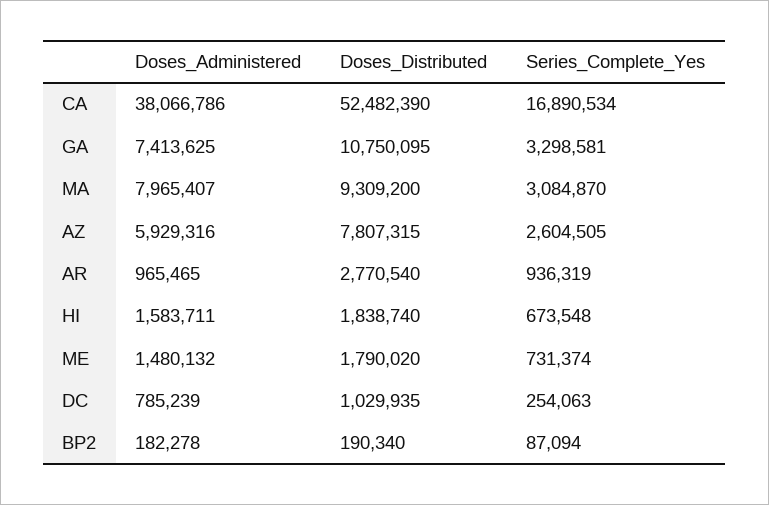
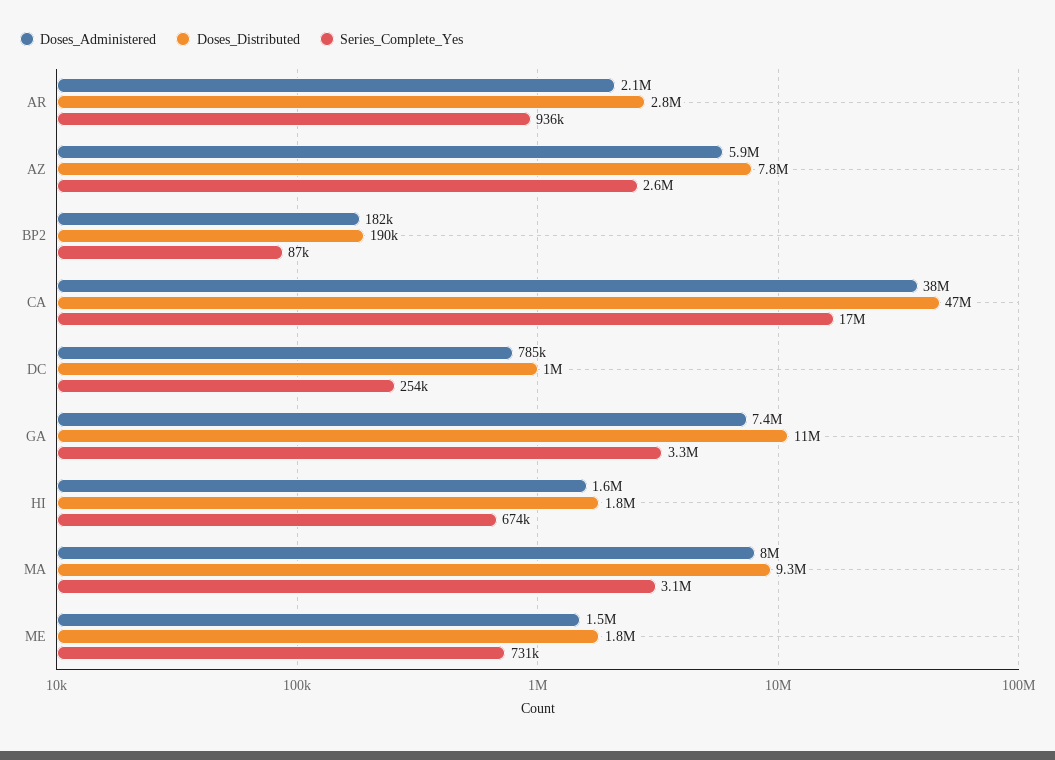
Doses_Distributed, CA: 52482390 -> 47000000
Doses_Administered, AR: 965465 -> 2100000

